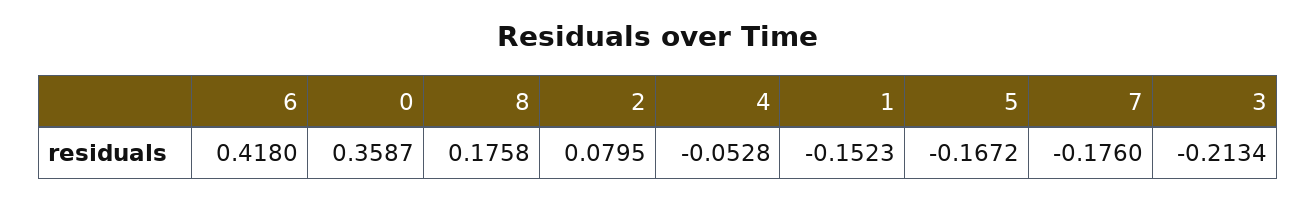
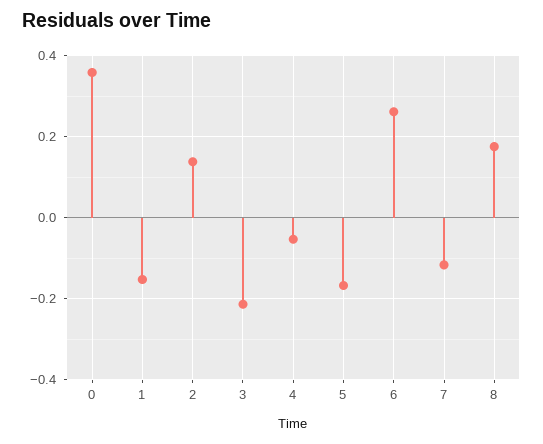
6: 0.418 -> 0.26
2: 0.0795 -> 0.14
7: -0.176 -> -0.12

